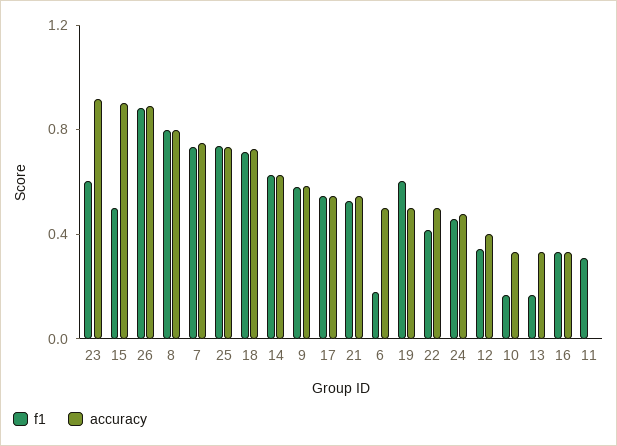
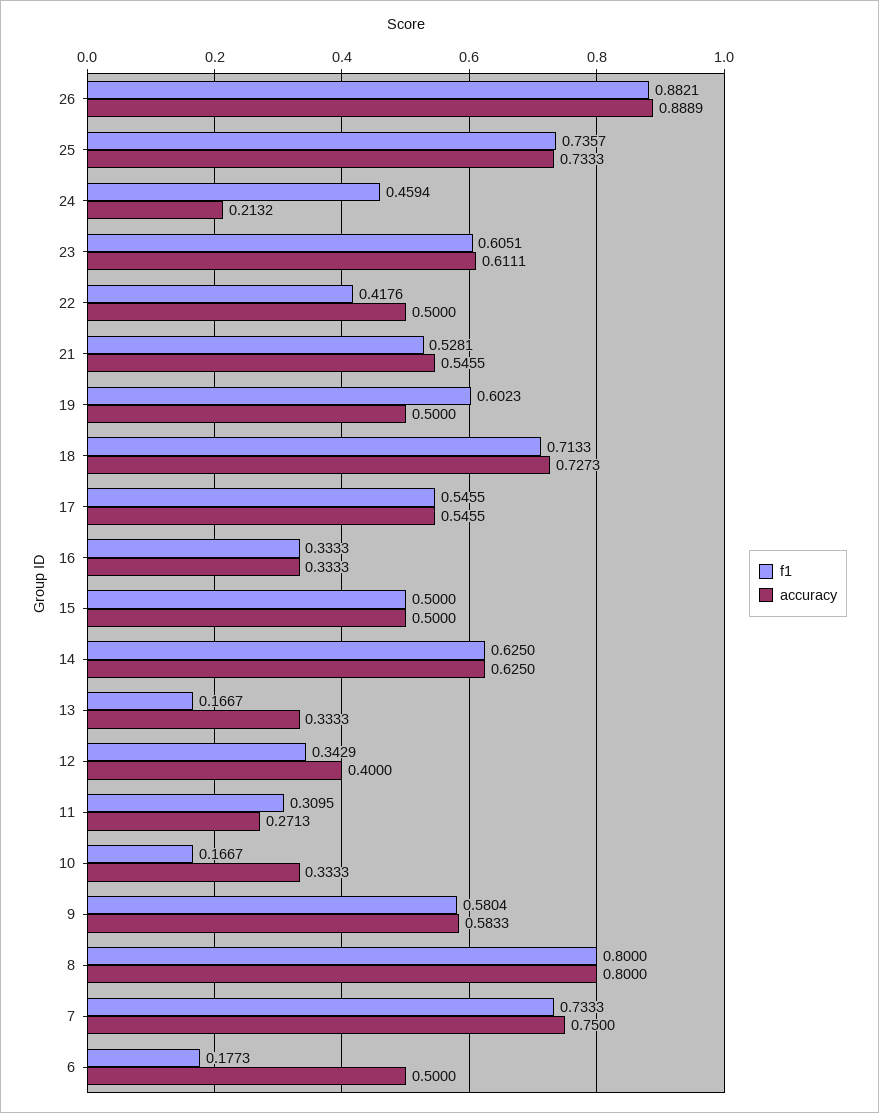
accuracy, 23: 0.9 -> 0.6111
accuracy, 15: 0.9 -> 0.5
accuracy, 24: 0.5 -> 0.2132
accuracy, 11: 0 -> 0.2713

